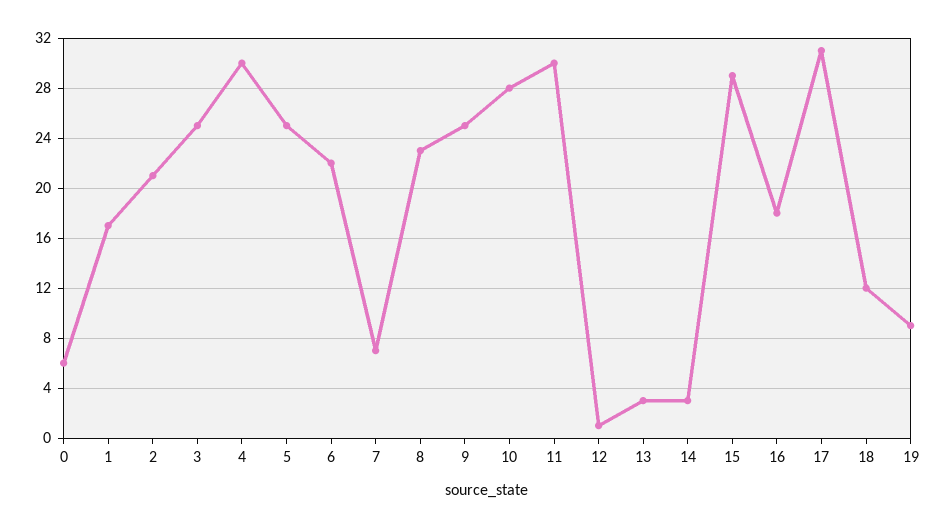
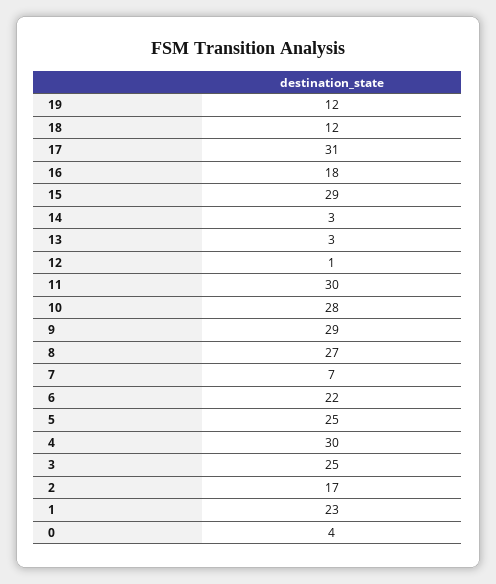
0: 6 -> 4
1: 17 -> 23
2: 21 -> 17
8: 23 -> 27
9: 25 -> 29
19: 9 -> 12

